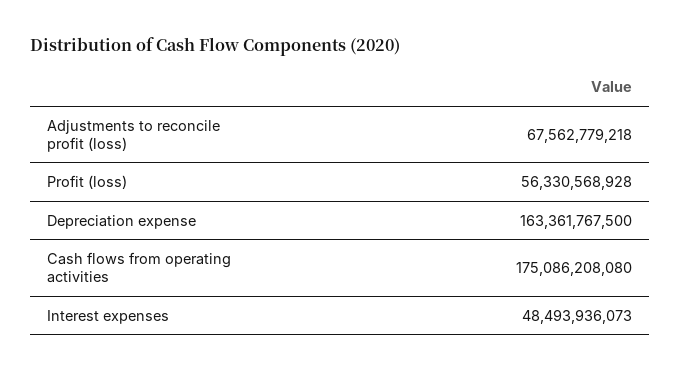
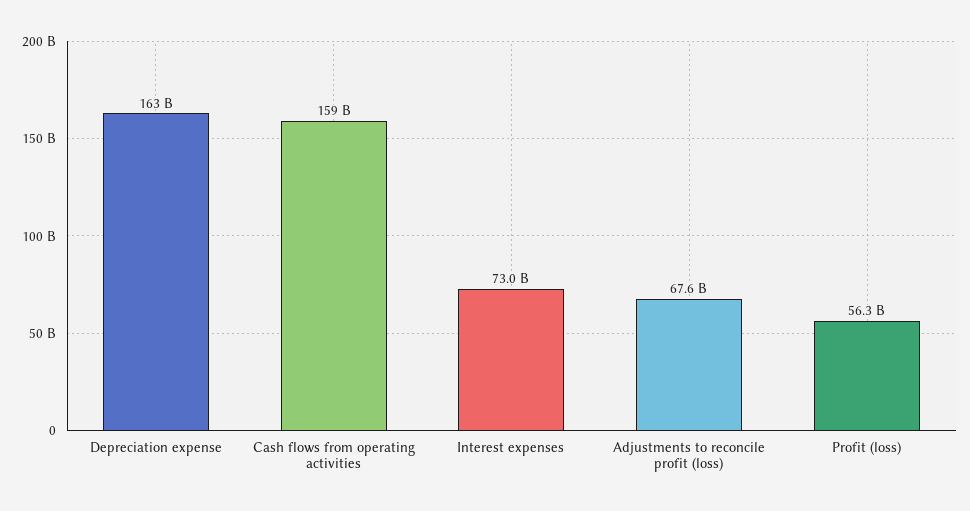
Cash flows from operating activities: 175086208080 -> 159000000000
Interest expenses: 48493936073 -> 73000000000

